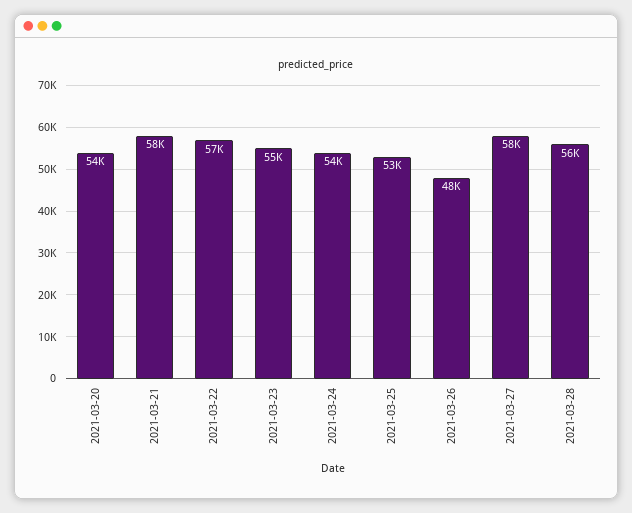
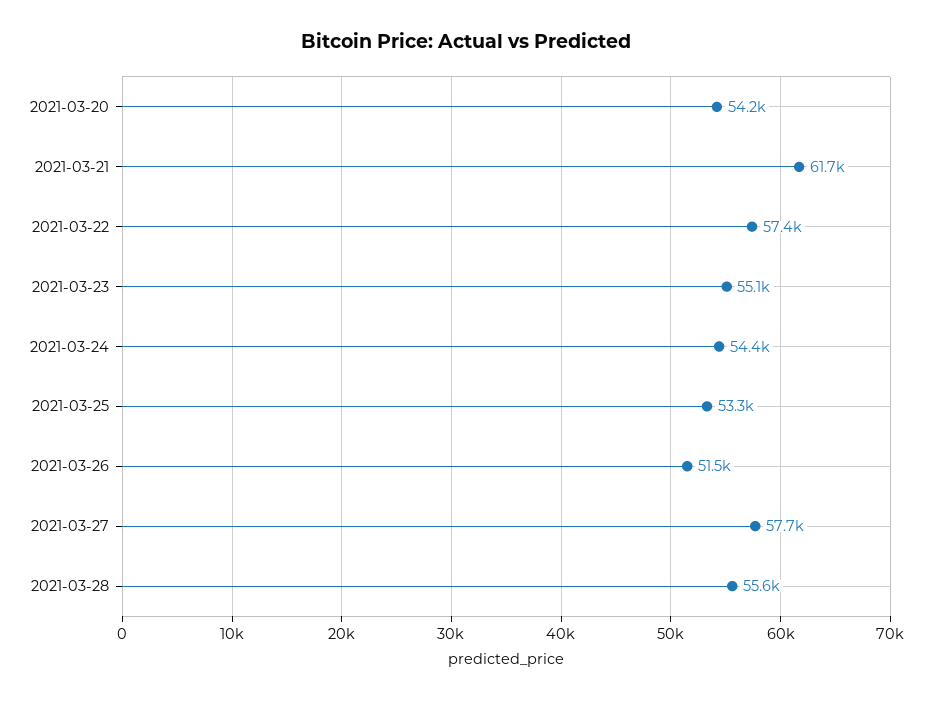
2021-03-21: 58000 -> 61700
2021-03-26: 48000 -> 51500

